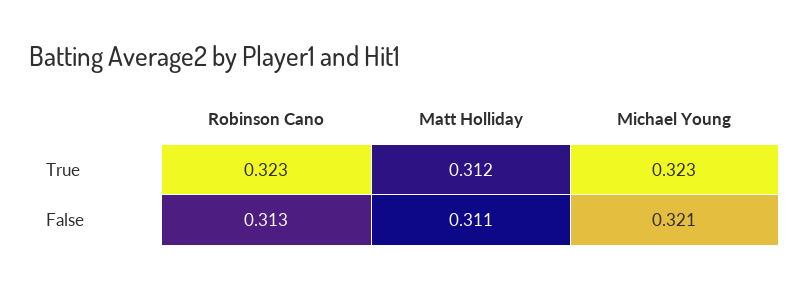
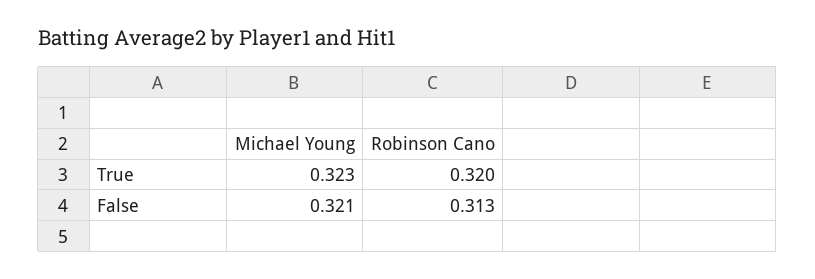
Robinson Cano, True: 0.323 -> 0.32
Matt Holliday, True: 0.312 -> none
Matt Holliday, False: 0.311 -> none

